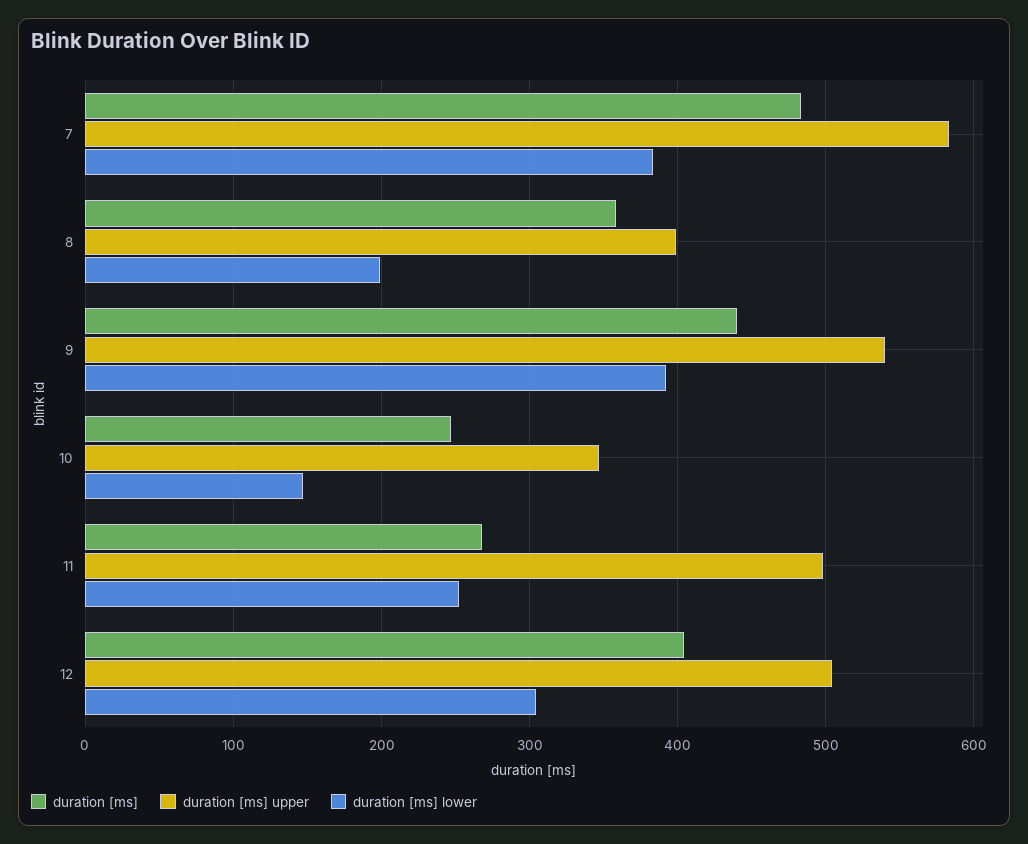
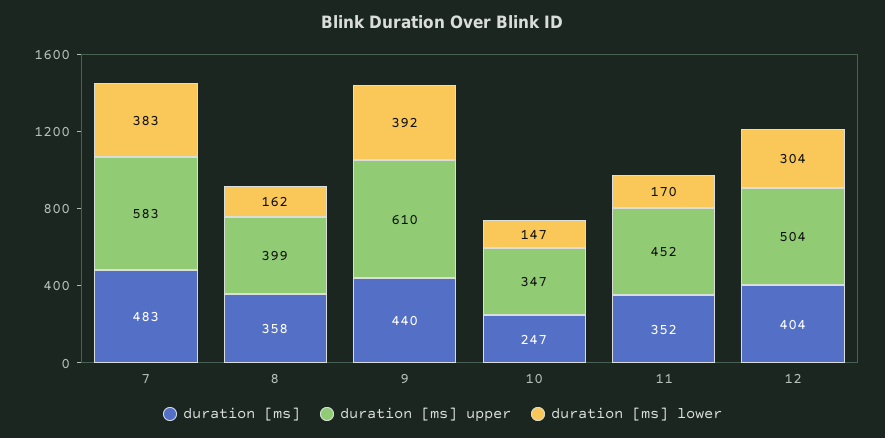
duration [ms] lower, 8: 200 -> 162
duration [ms] upper, 9: 540 -> 610
duration [ms], 11: 270 -> 352
duration [ms] upper, 11: 500 -> 452
duration [ms] lower, 11: 250 -> 170

